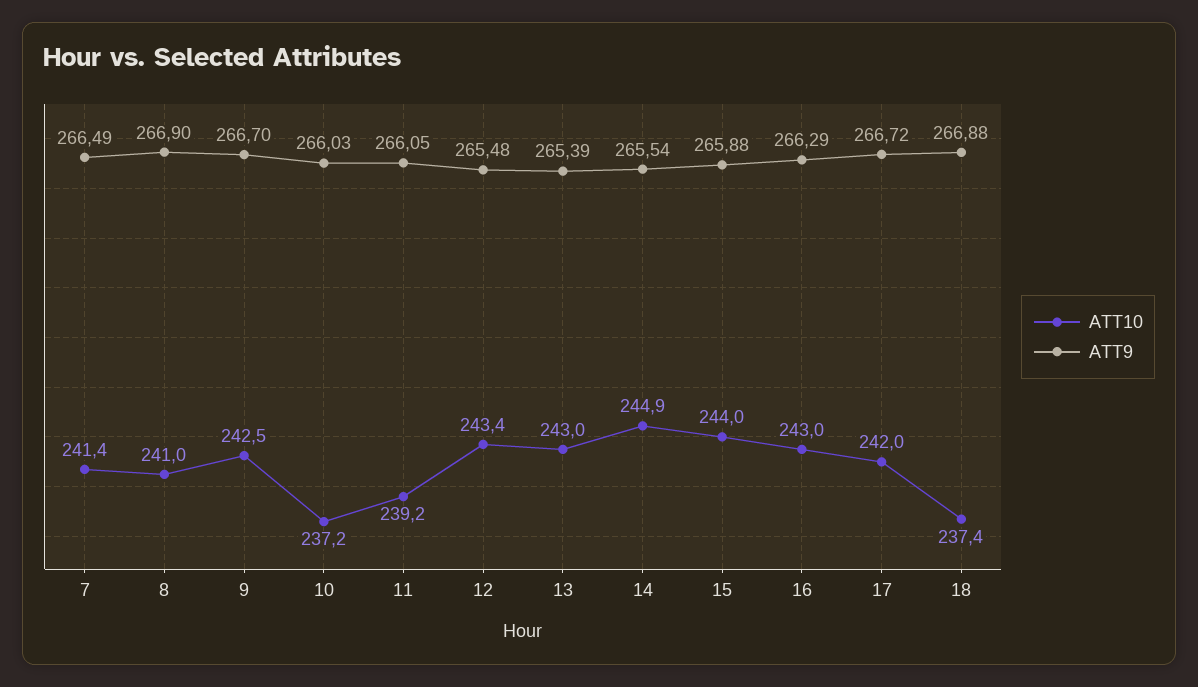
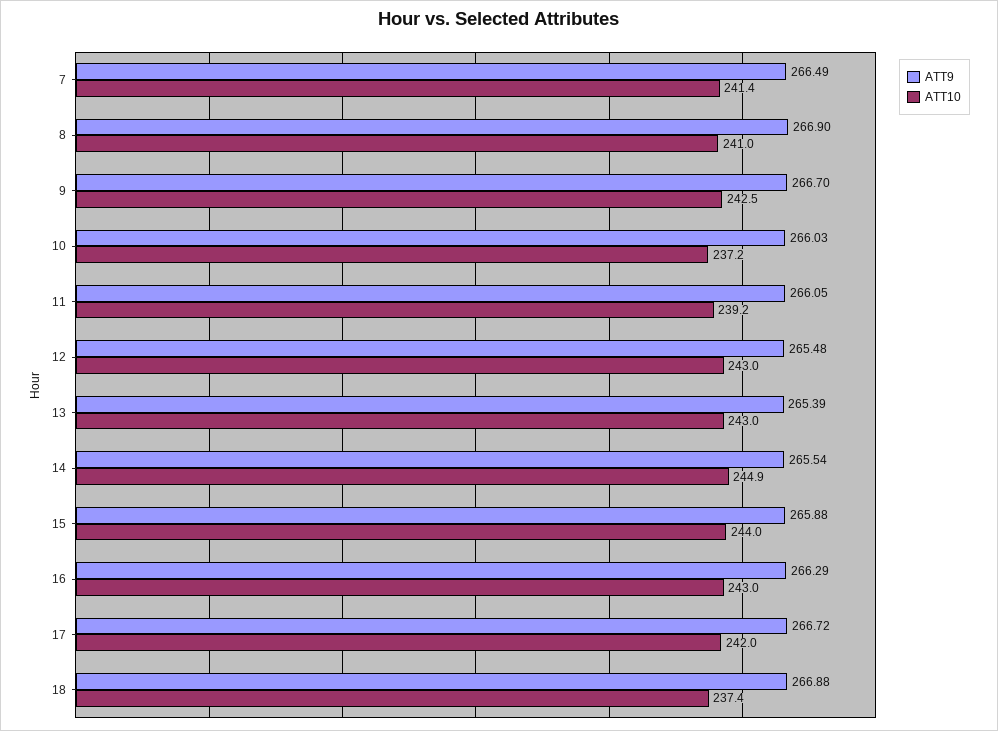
ATT10, 12: 243.4 -> 243

